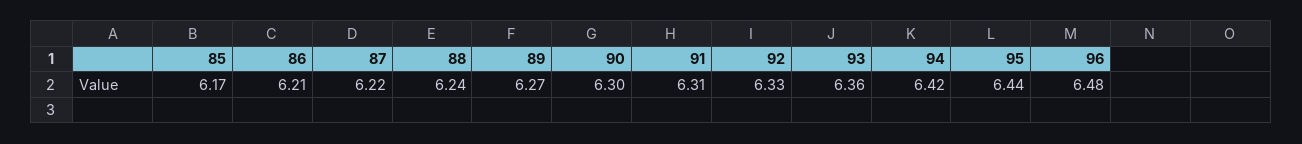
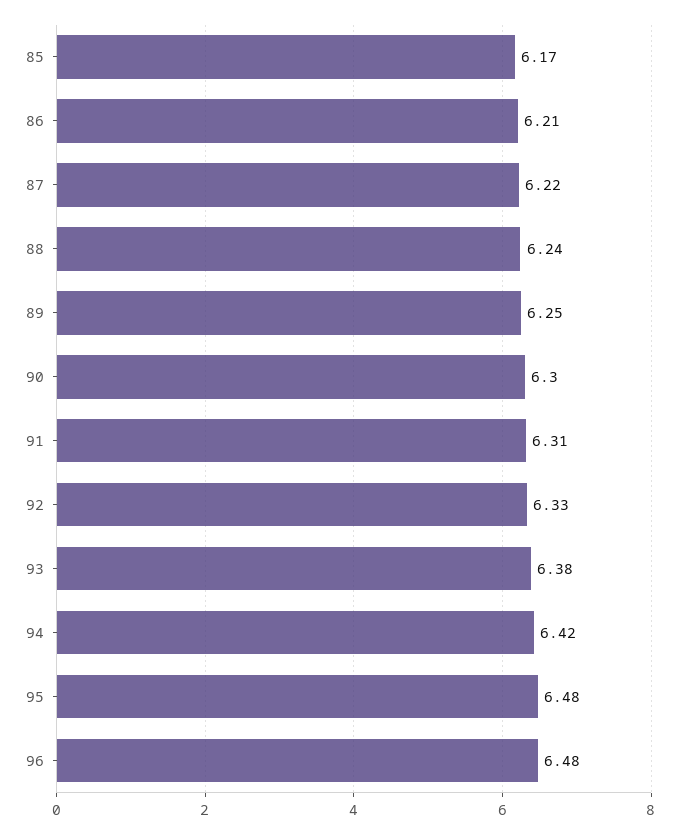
89: 6.27 -> 6.25
93: 6.36 -> 6.38
95: 6.44 -> 6.48

